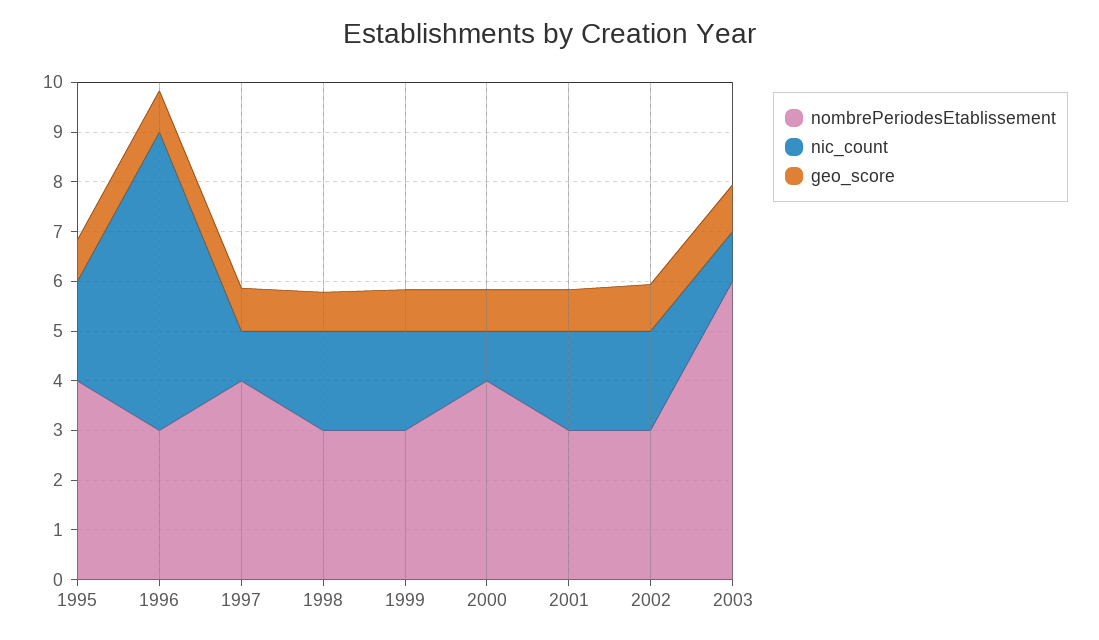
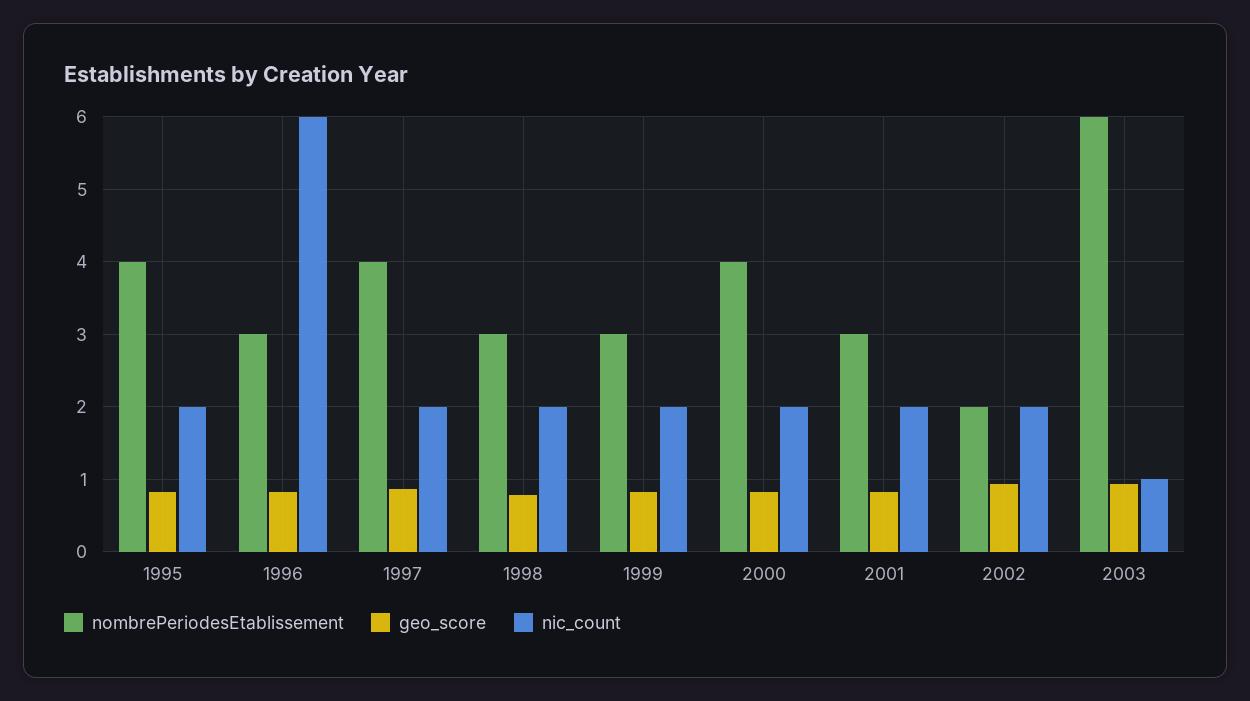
nic_count, 1997: 1 -> 2
nic_count, 2000: 1 -> 2
nombrePeriodesEtablissement, 2002: 3 -> 2

